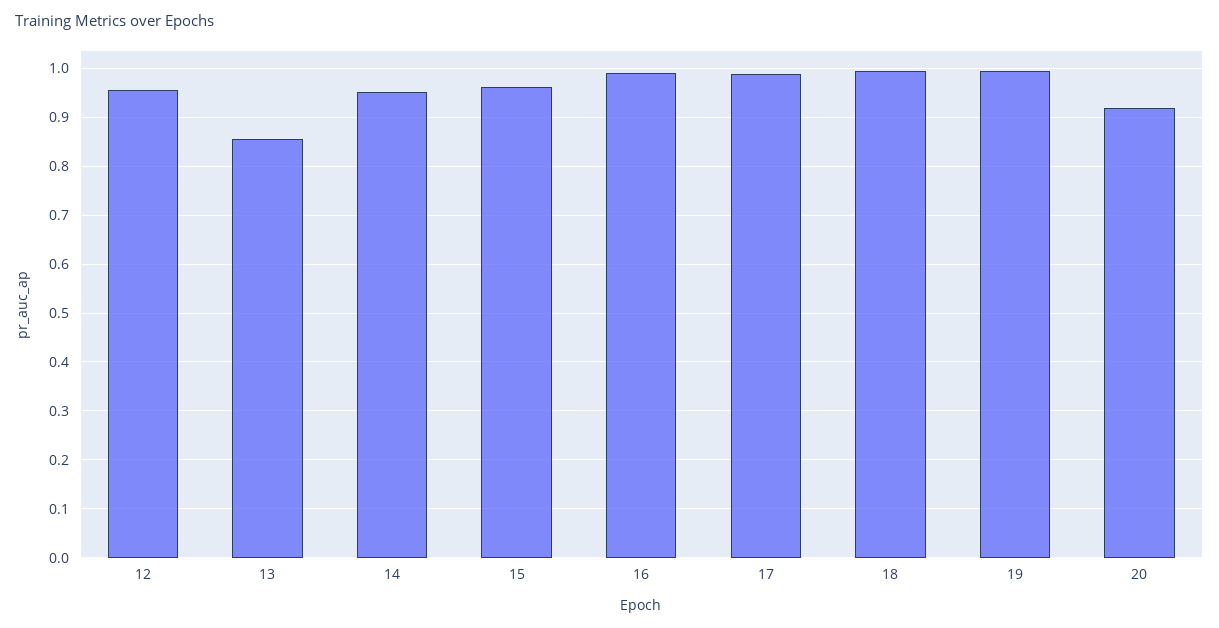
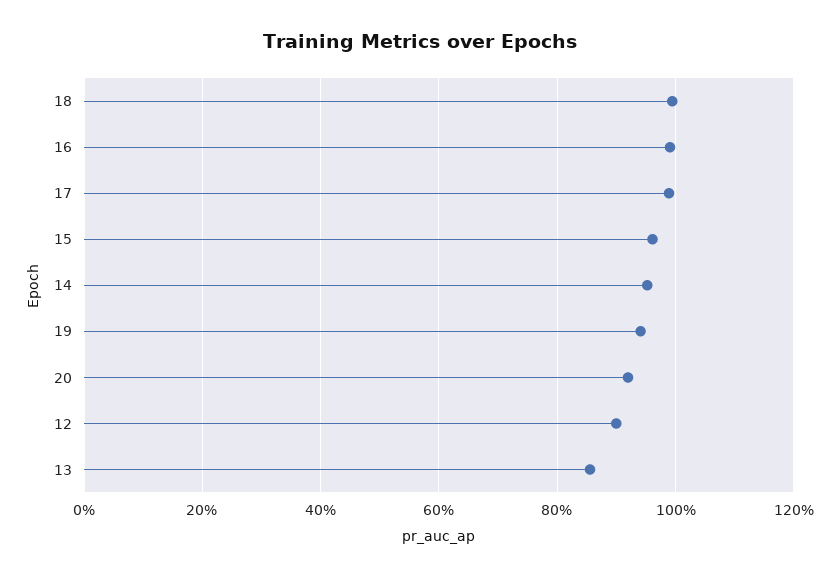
12: 0.96 -> 0.9
19: 1 -> 0.94

